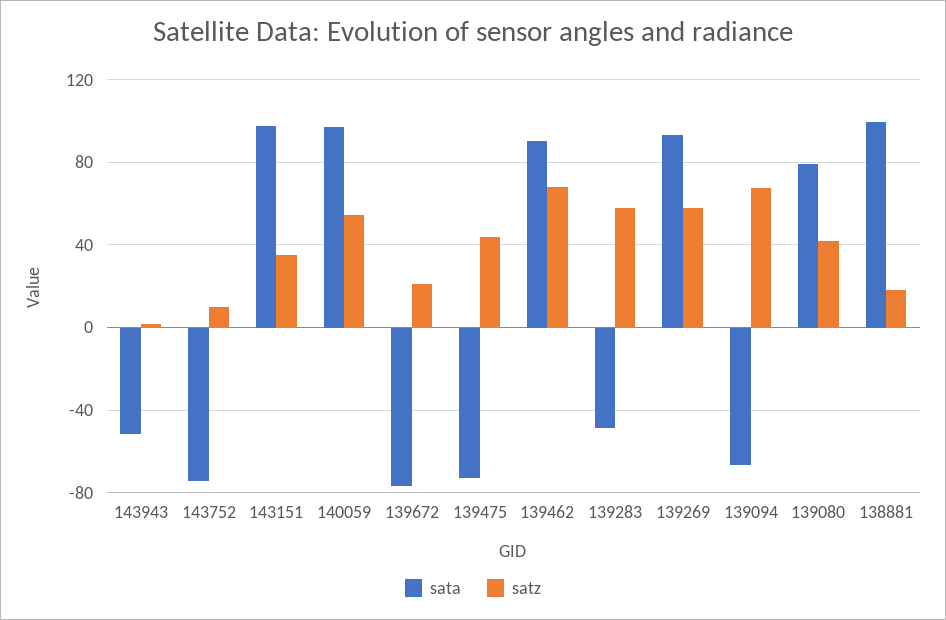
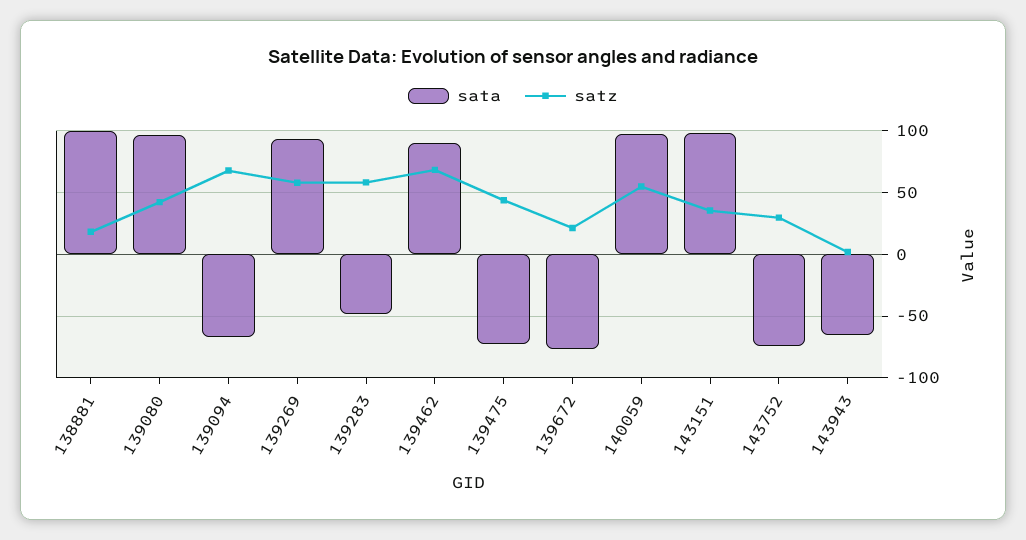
sata, 143943: -50 -> -65
satz, 143752: 10 -> 30
sata, 139080: 80 -> 95

